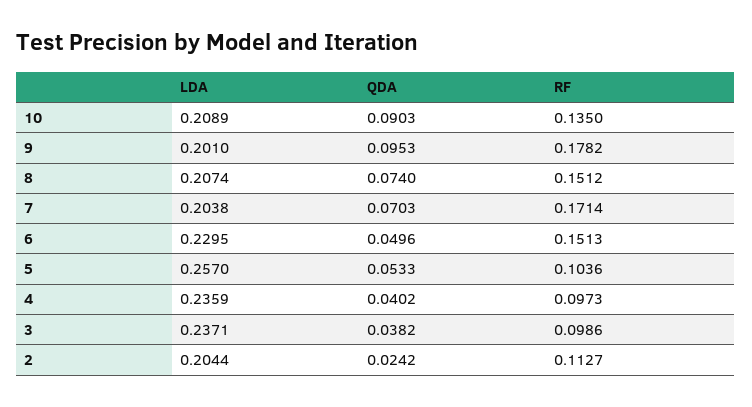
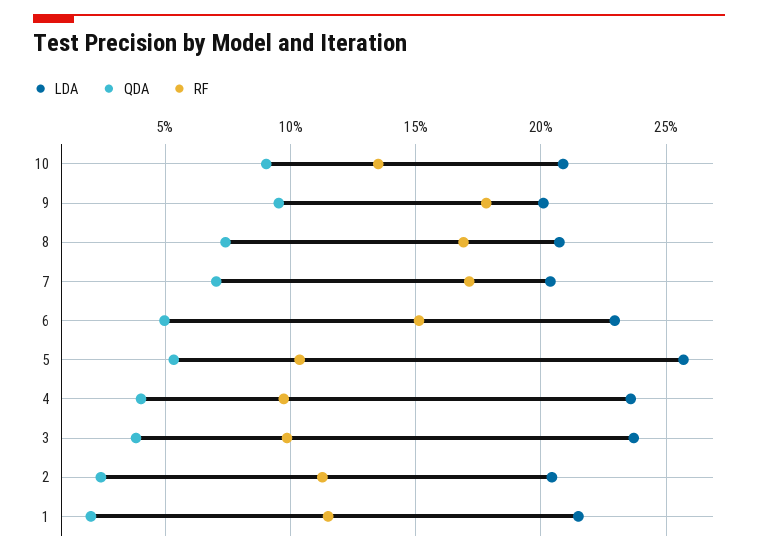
RF, 8: 0.1512 -> 0.17
LDA, 1: none -> 0.215
QDA, 1: none -> 0.02
RF, 1: none -> 0.115

